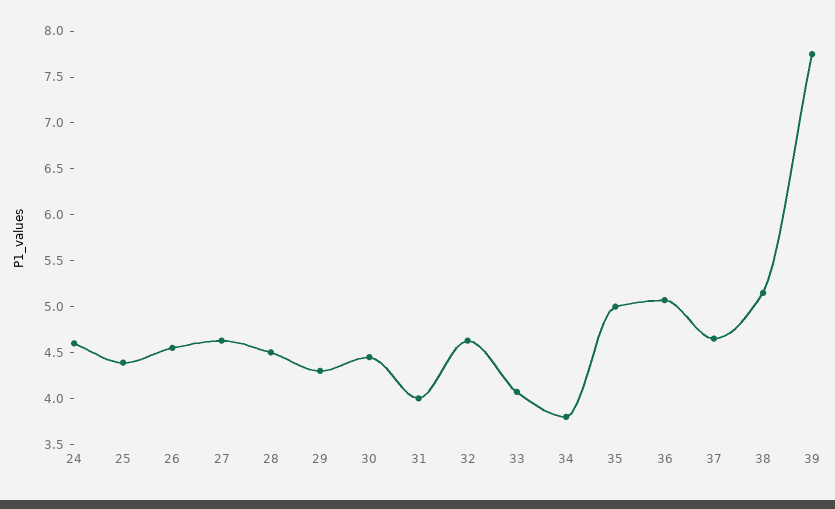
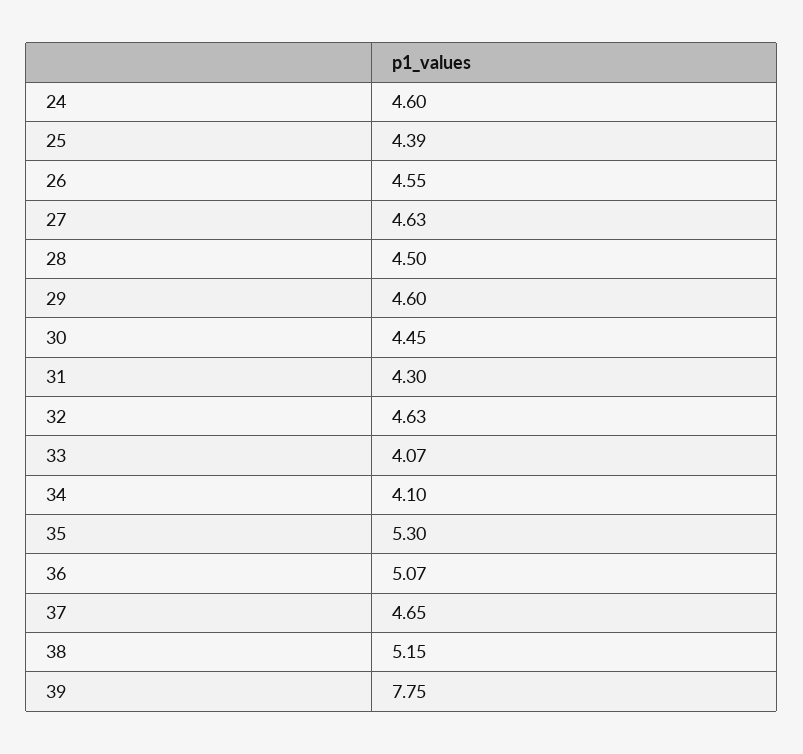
29: 4.3 -> 4.6
31: 4 -> 4.3
34: 3.8 -> 4.1
35: 5 -> 5.3

